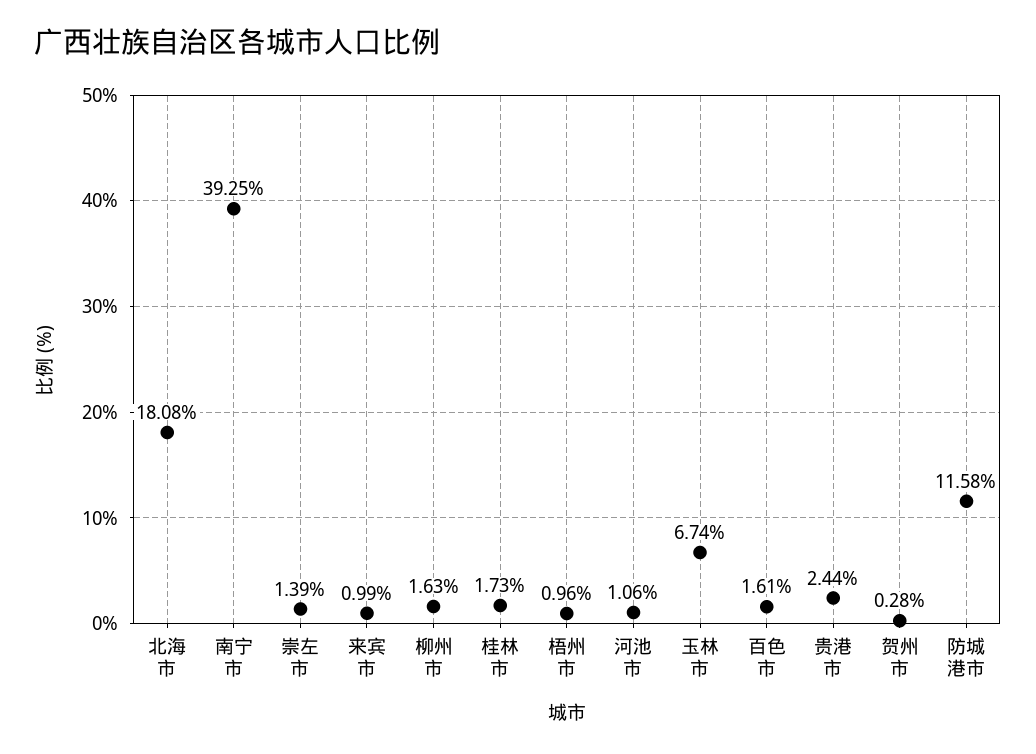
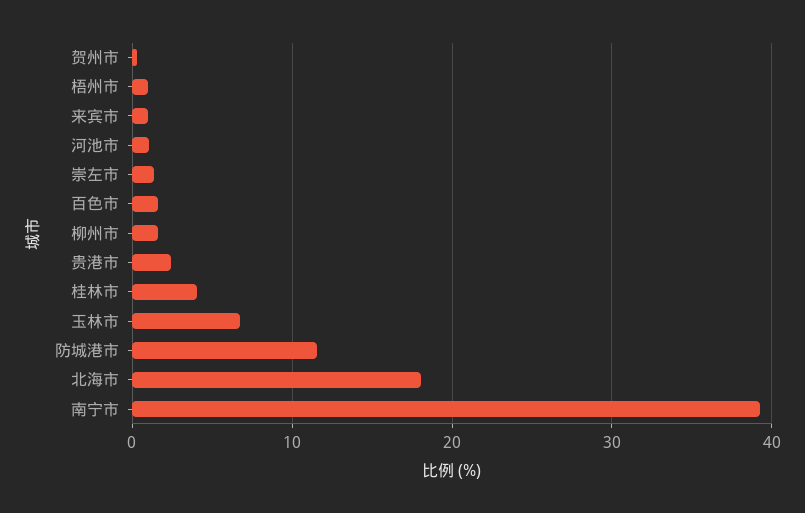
桂林市: 1.73 -> 4

